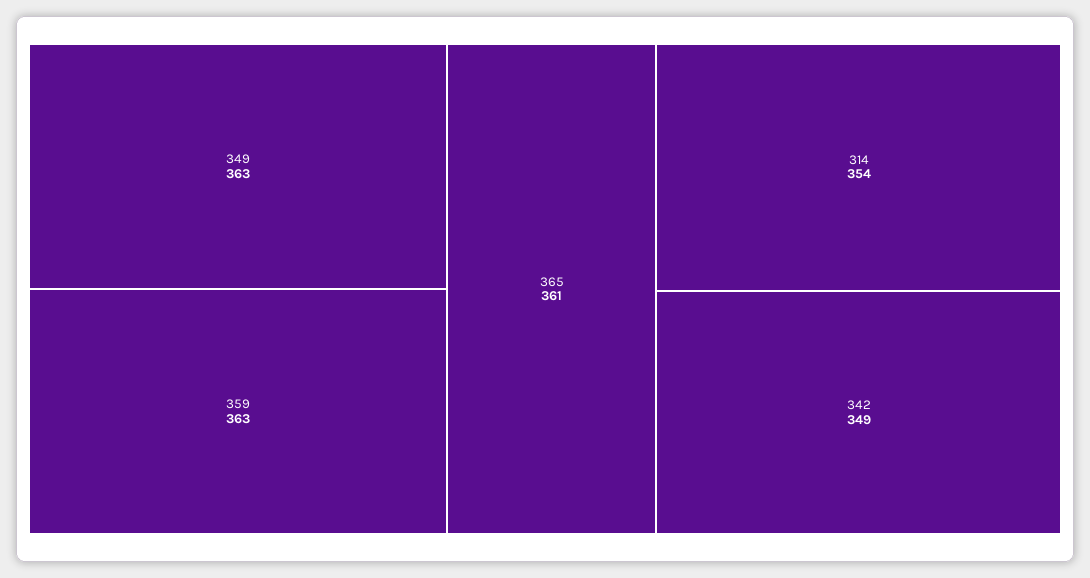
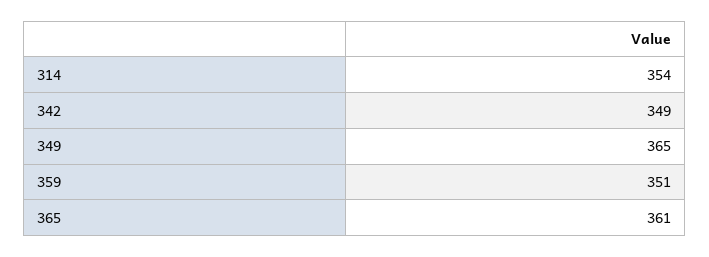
349: 363 -> 365
359: 363 -> 351

